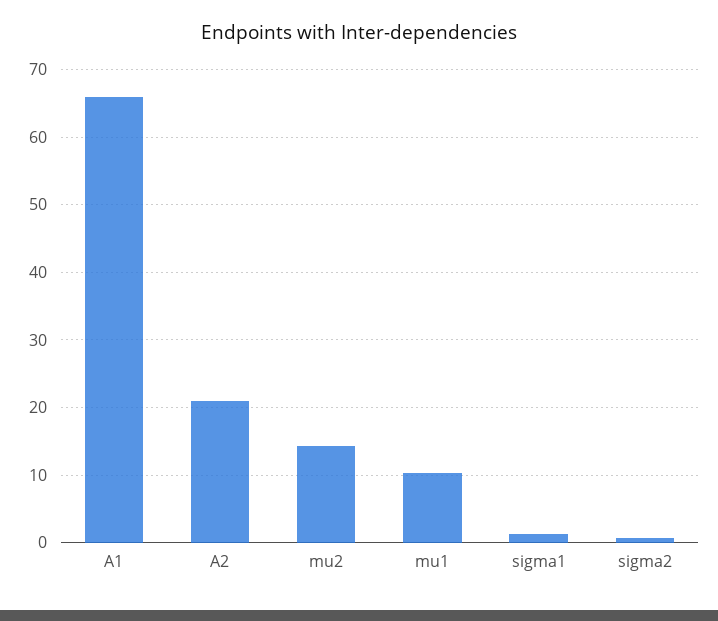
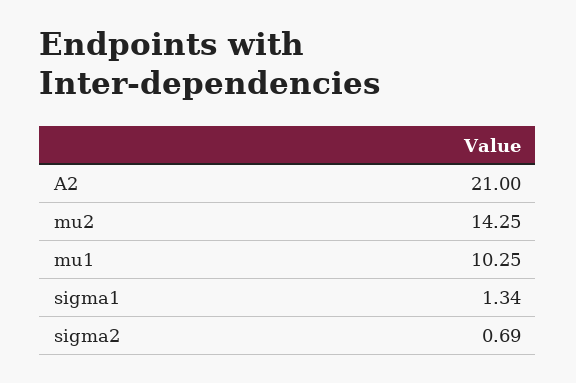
A1: 66 -> none

